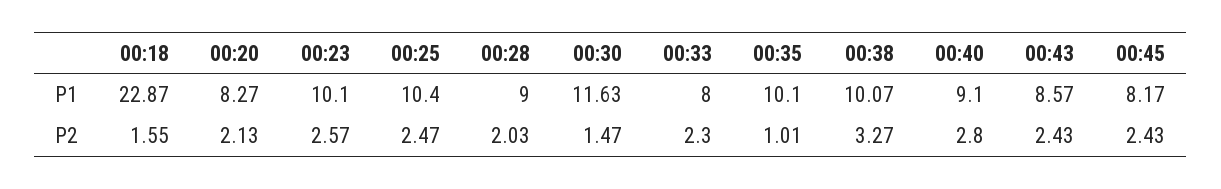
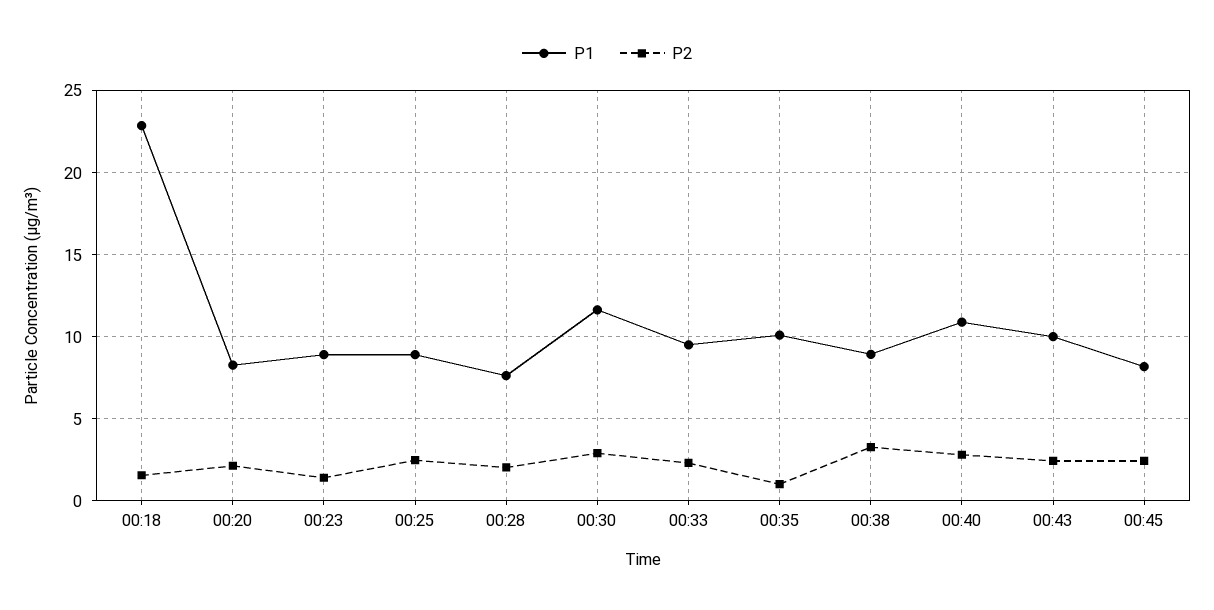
P1, 00:23: 10.1 -> 9
P1, 00:25: 10.4 -> 9
P1, 00:28: 9 -> 7.5
P1, 00:33: 8 -> 9.5
P1, 00:38: 10.07 -> 9
P1, 00:40: 9.1 -> 11
P1, 00:43: 8.57 -> 10
P2, 00:23: 2.57 -> 1.5
P2, 00:30: 1.47 -> 3

